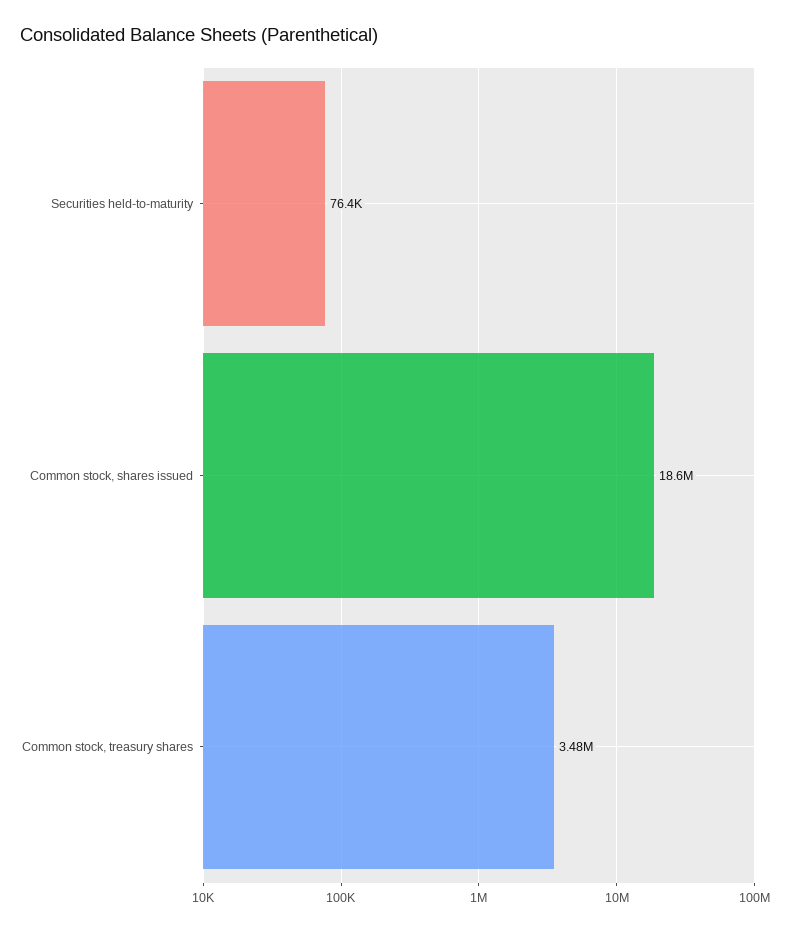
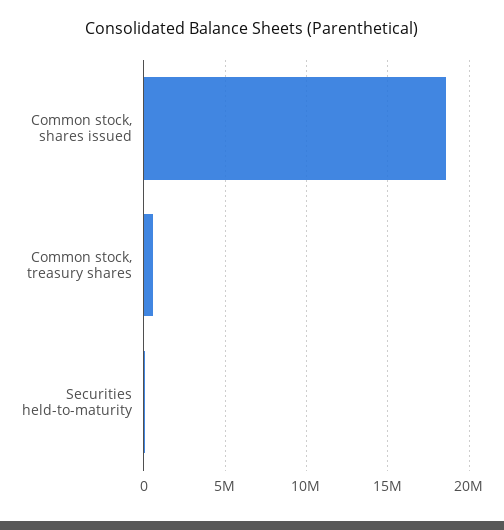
Common stock, treasury shares: 3480000 -> 500000

